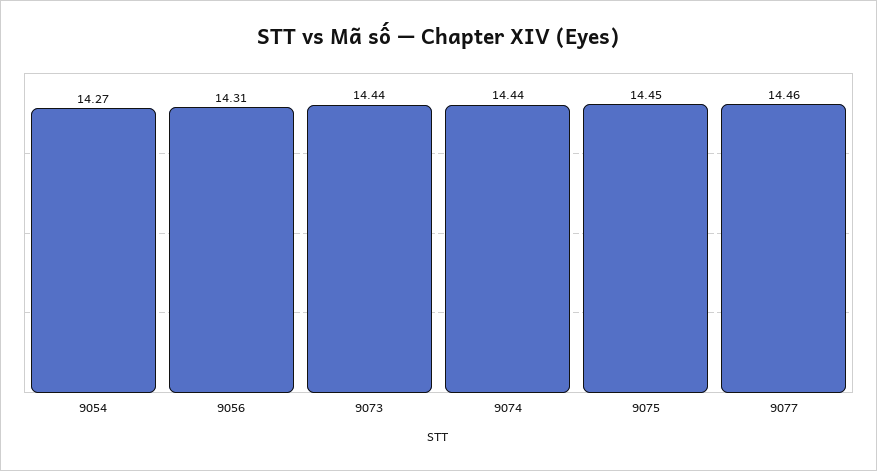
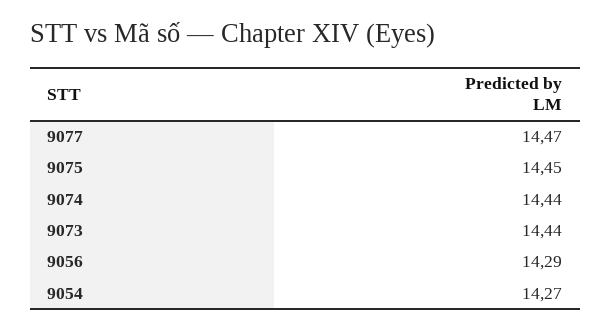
9056: 14.31 -> 14.29
9077: 14.46 -> 14.47

